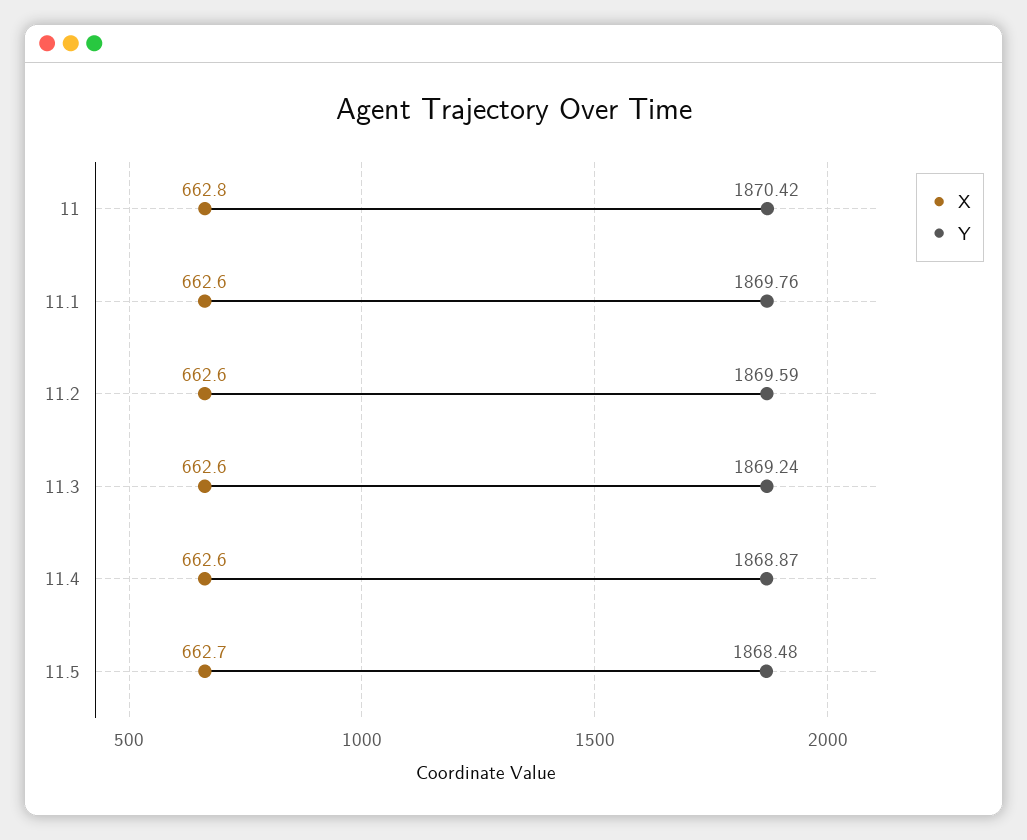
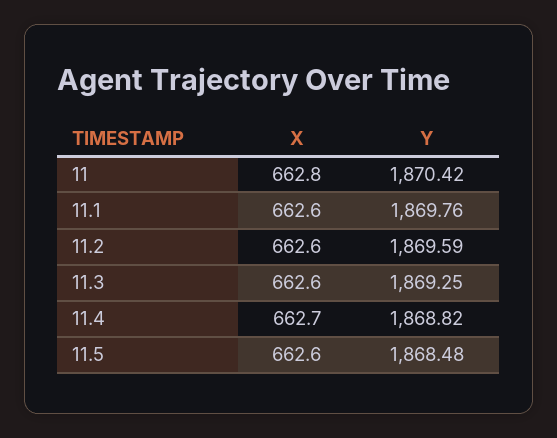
Y, 11.3: 1869.24 -> 1869.25
X, 11.4: 662.6 -> 662.7
Y, 11.4: 1868.87 -> 1868.82
X, 11.5: 662.7 -> 662.6

